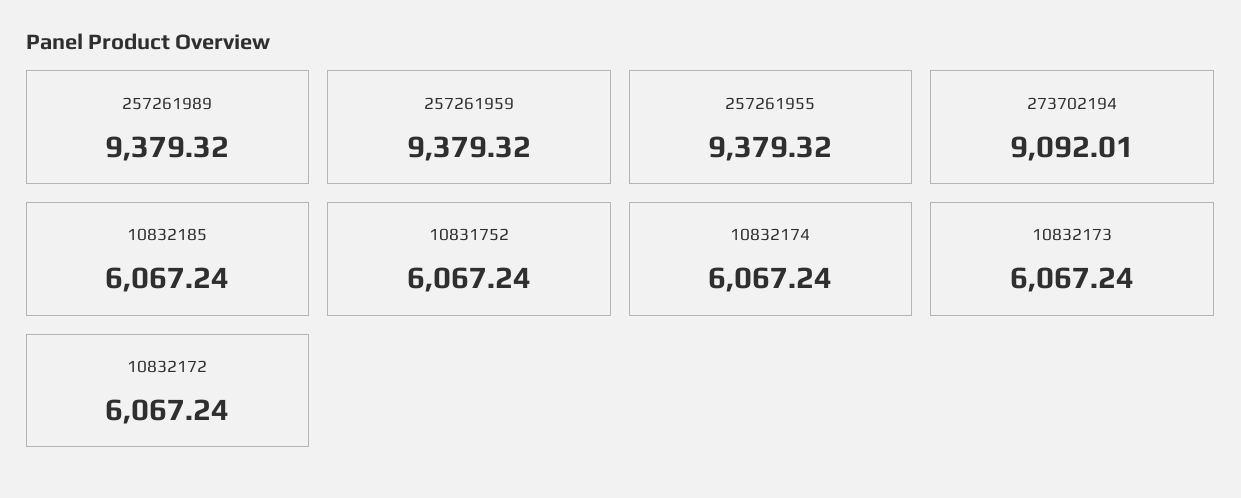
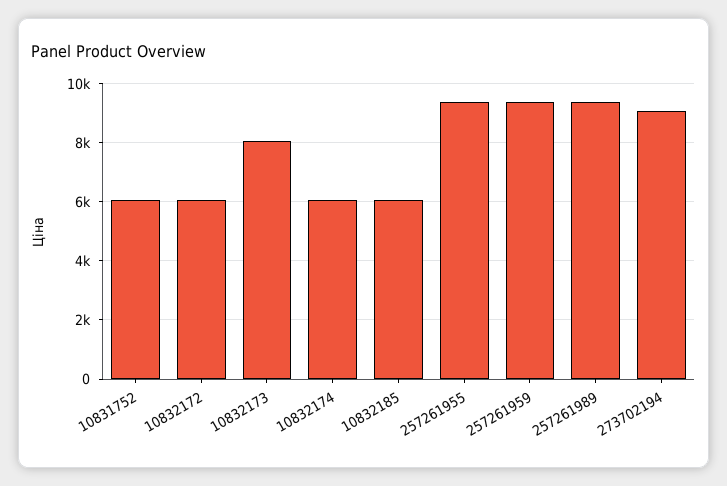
10832173: 6067.24 -> 8000

